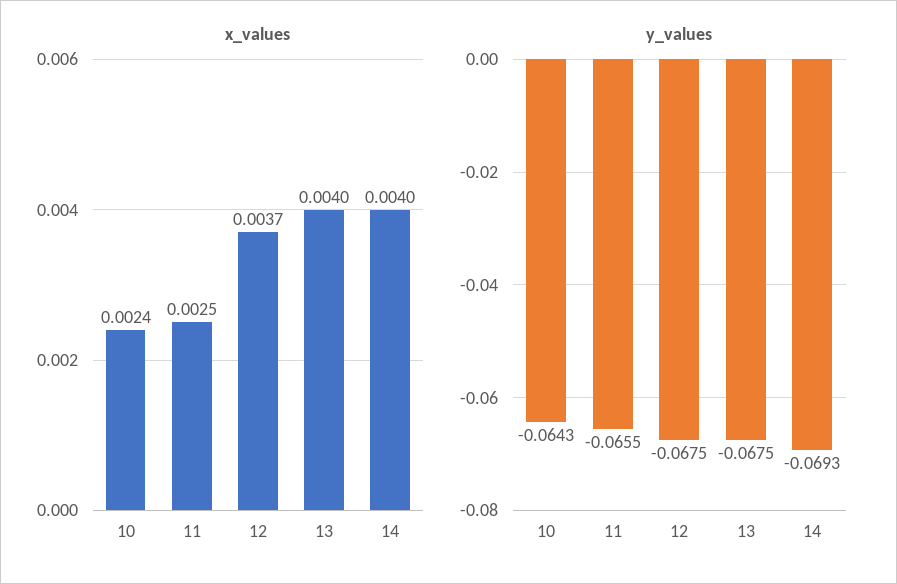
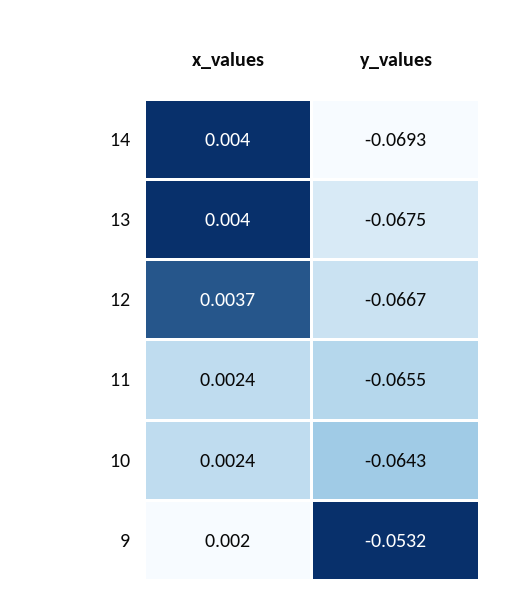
x_values, 11: 0.0025 -> 0.0024
y_values, 12: -0.0675 -> -0.0667
x_values, 9: none -> 0.002
y_values, 9: none -> -0.0532

